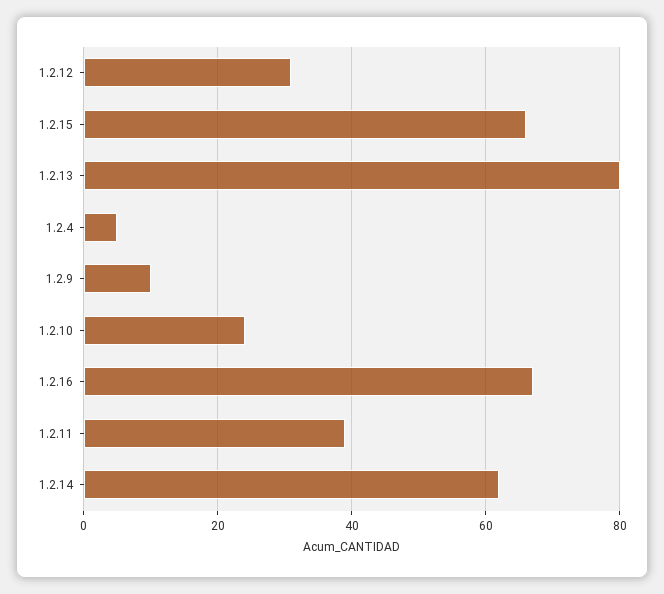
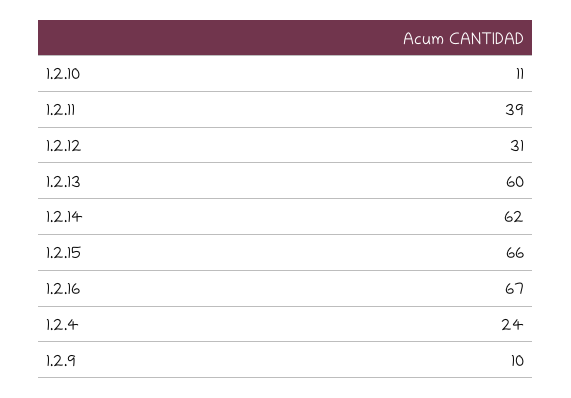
1.2.13: 80 -> 60
1.2.4: 5 -> 24
1.2.10: 25 -> 11

